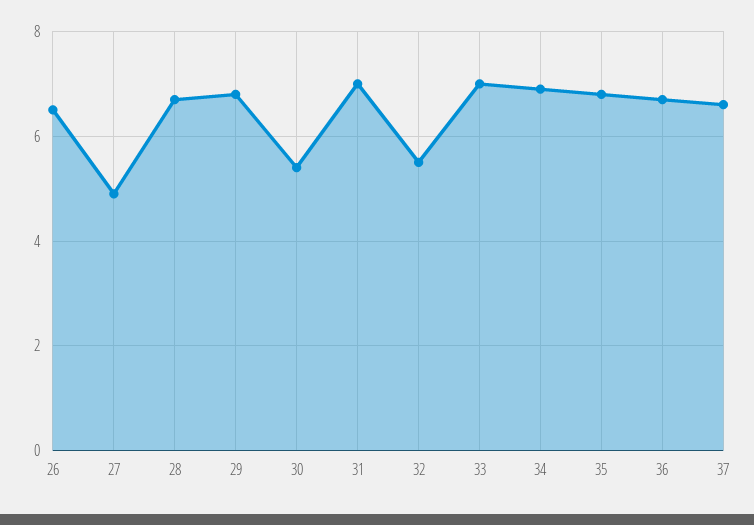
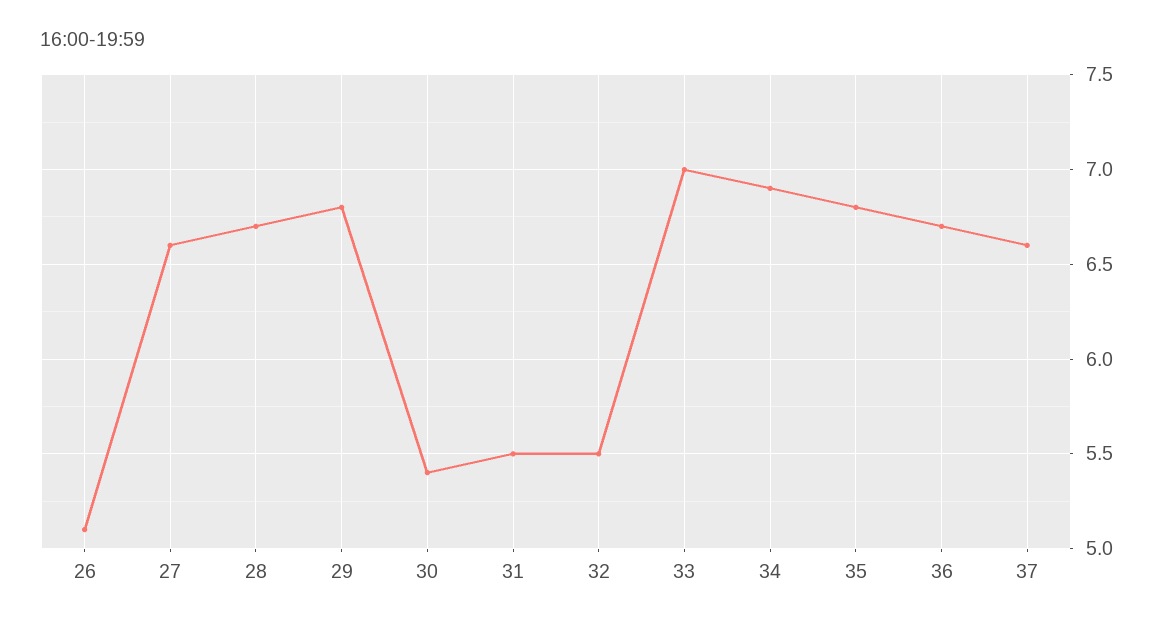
26: 6.5 -> 5.1
27: 5 -> 6.6
31: 7 -> 5.5

